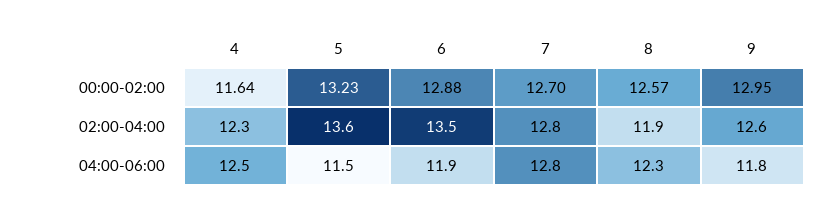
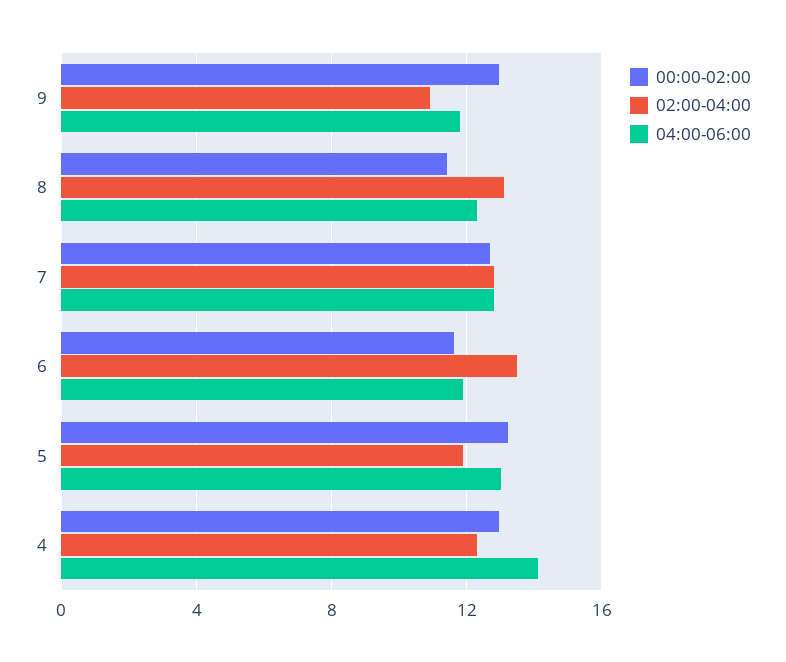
00:00-02:00, 4: 11.64 -> 13
00:00-02:00, 6: 12.88 -> 11.5
00:00-02:00, 8: 12.57 -> 11.5
02:00-04:00, 5: 13.6 -> 12
02:00-04:00, 8: 11.9 -> 13
02:00-04:00, 9: 12.6 -> 11
04:00-06:00, 4: 12.5 -> 14
04:00-06:00, 5: 11.5 -> 13

